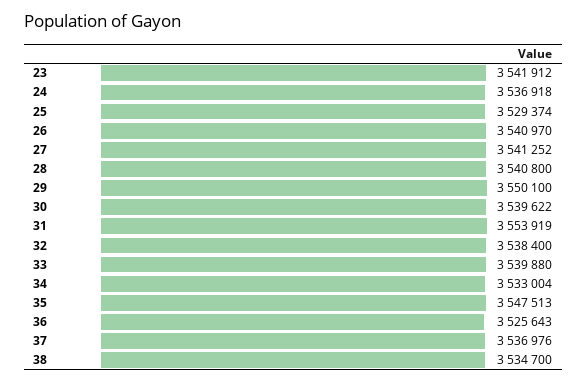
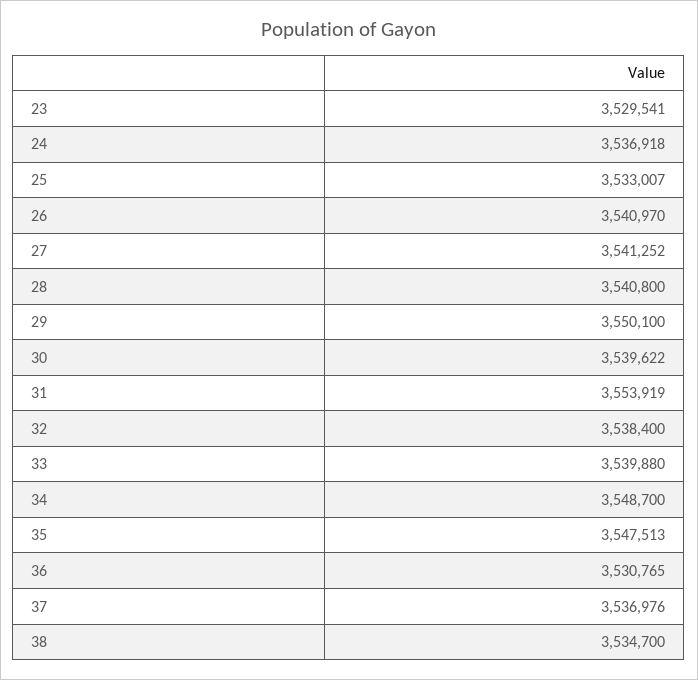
23: 3541912 -> 3529541
25: 3529374 -> 3533007
34: 3533004 -> 3548700
36: 3525643 -> 3530765

